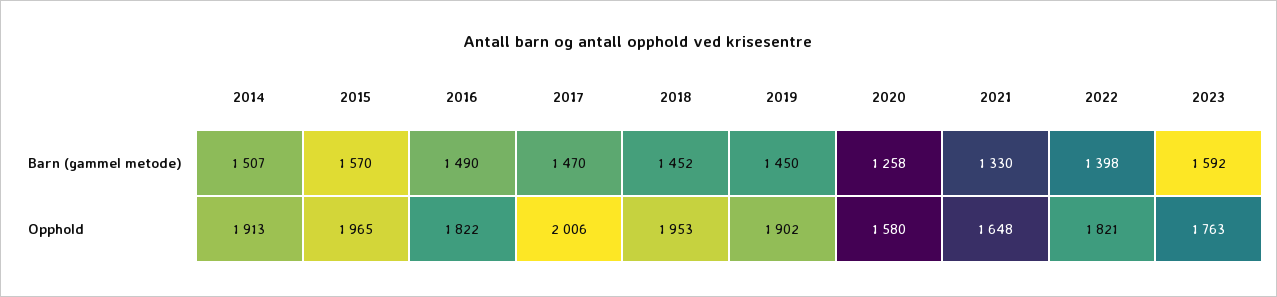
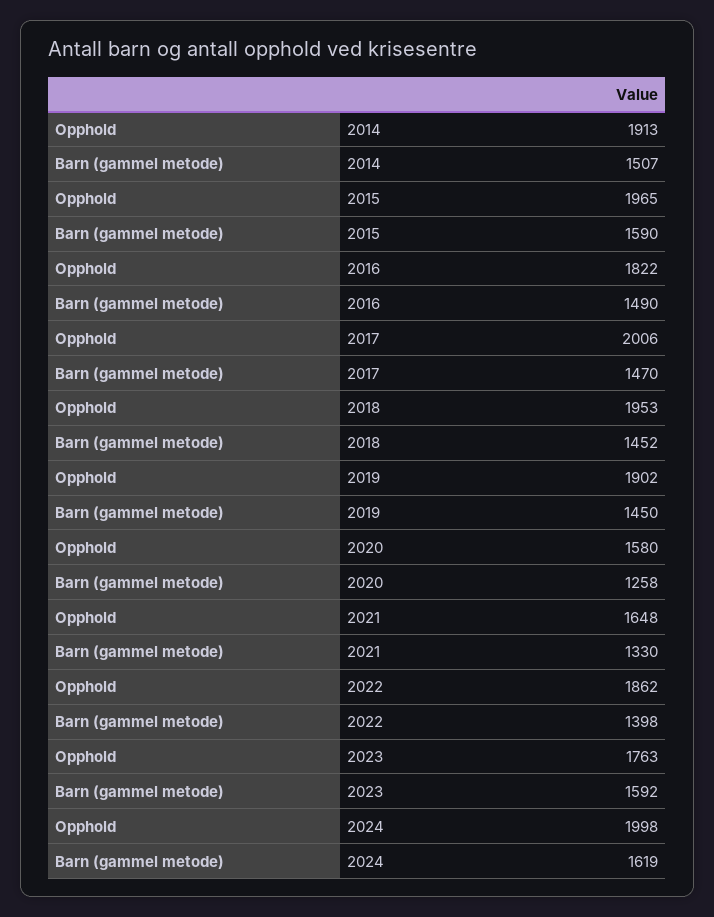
2015, Barn (gammel metode): 1570 -> 1590
2022, Opphold: 1821 -> 1862
2024, Opphold: none -> 1998
2024, Barn (gammel metode): none -> 1619

